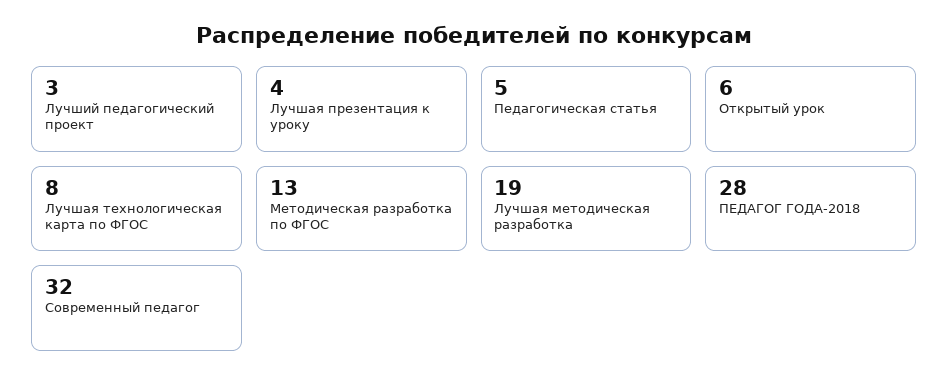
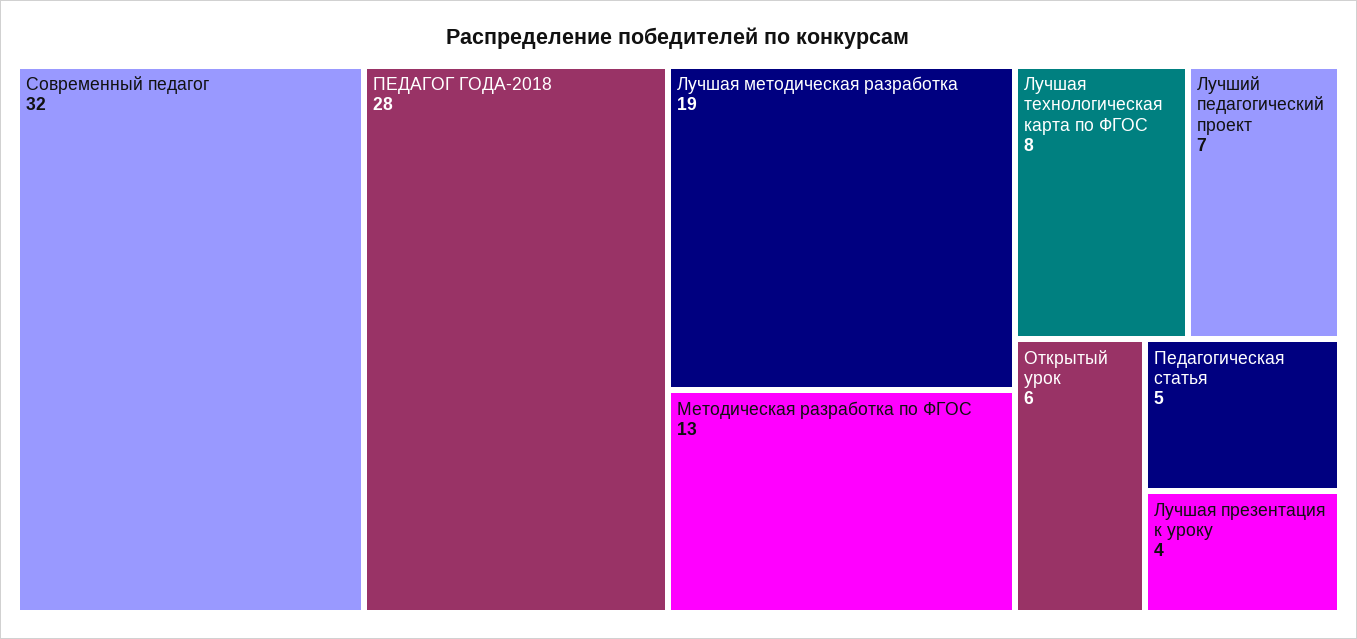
Лучший педагогический проект: 3 -> 7

